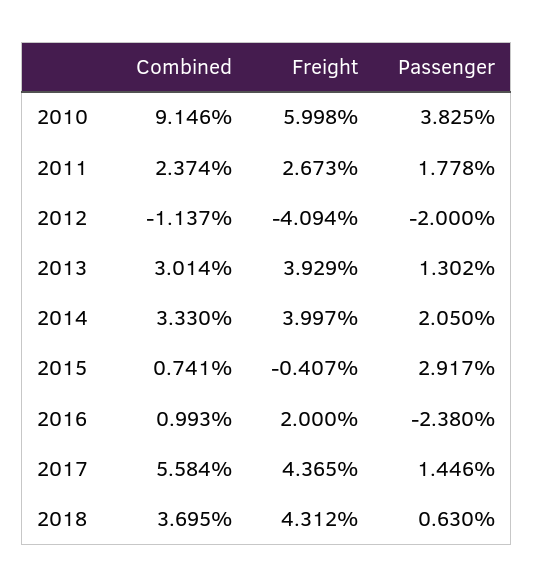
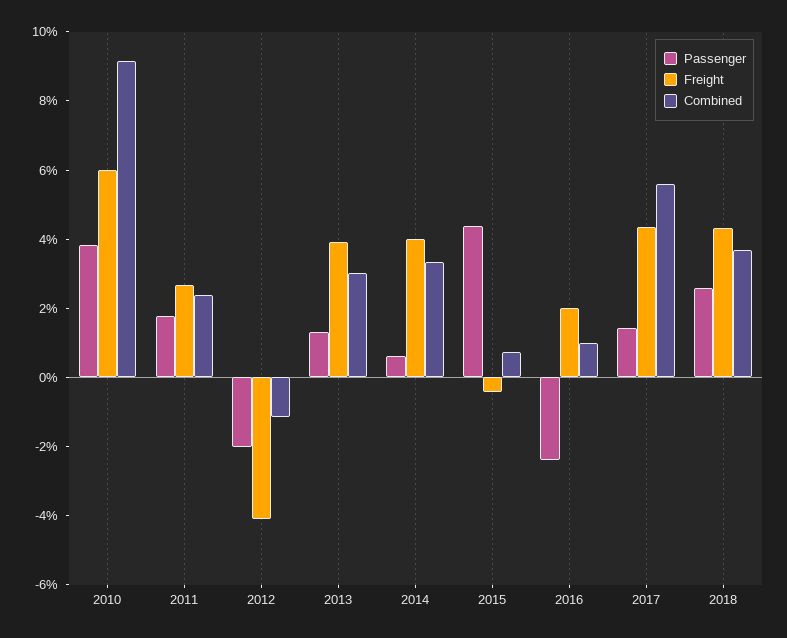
Passenger, 2014: 2.05 -> 0.5
Passenger, 2015: 2.917 -> 4.5
Passenger, 2018: 0.63 -> 2.5

